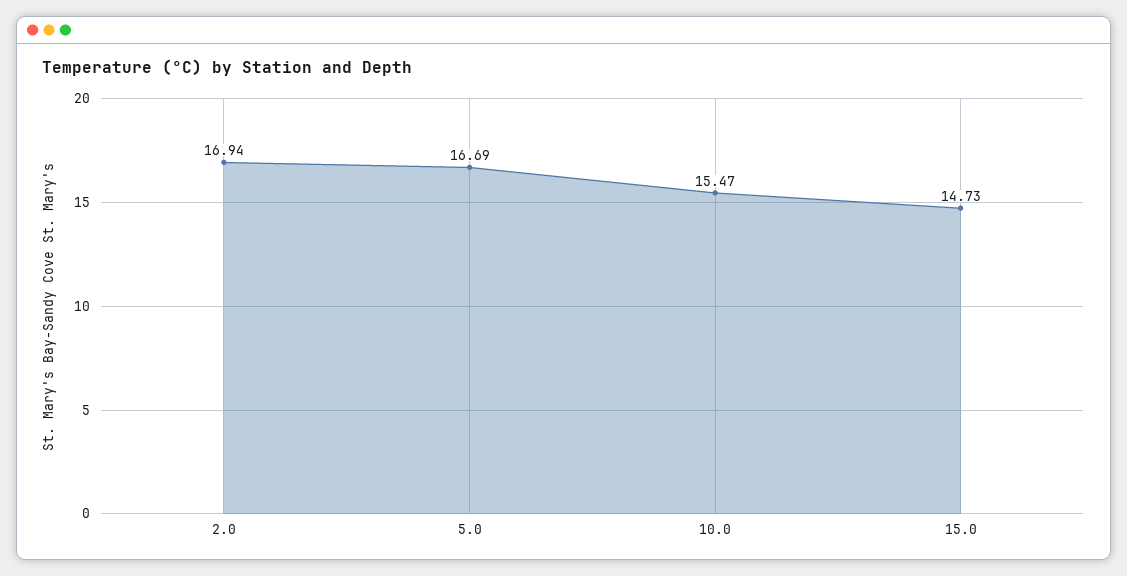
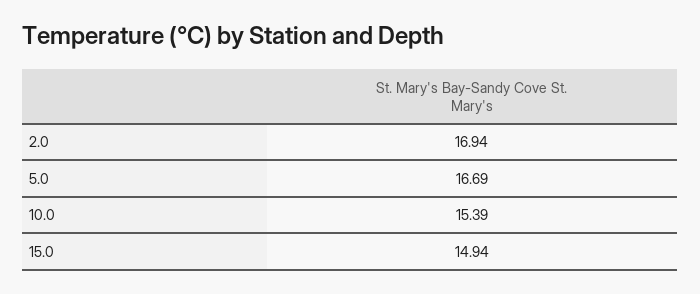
10.0: 15.47 -> 15.39
15.0: 14.73 -> 14.94

